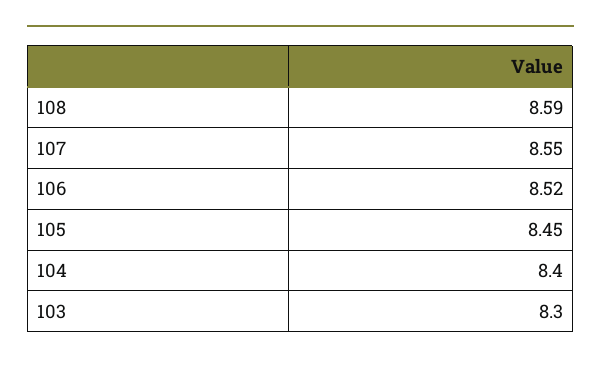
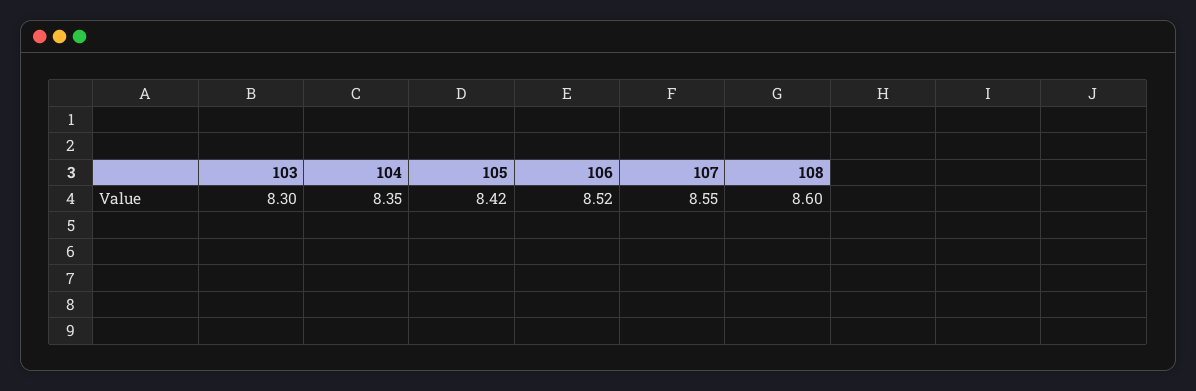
108: 8.59 -> 8.6
105: 8.45 -> 8.42
104: 8.4 -> 8.35

